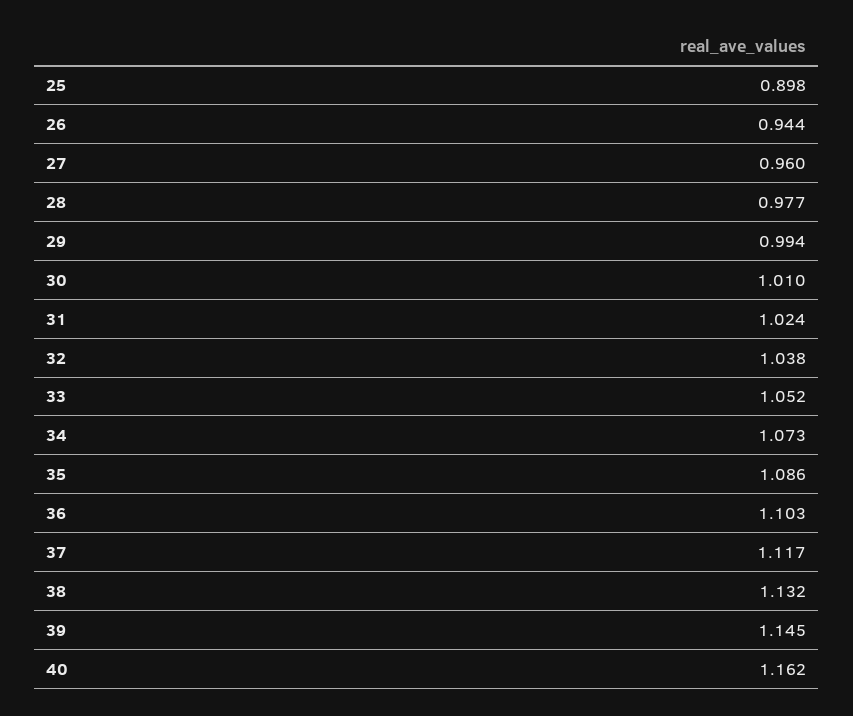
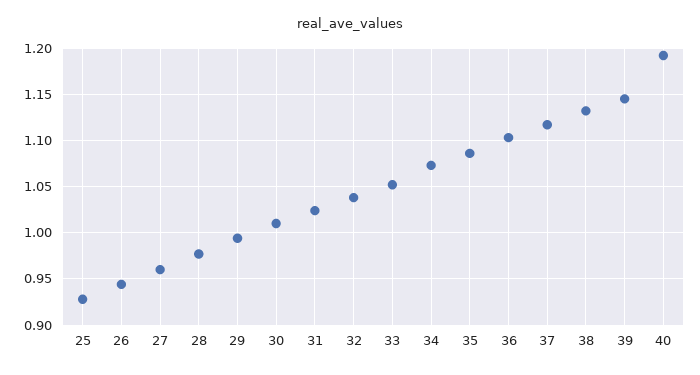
25: 0.898 -> 0.93
40: 1.162 -> 1.19

